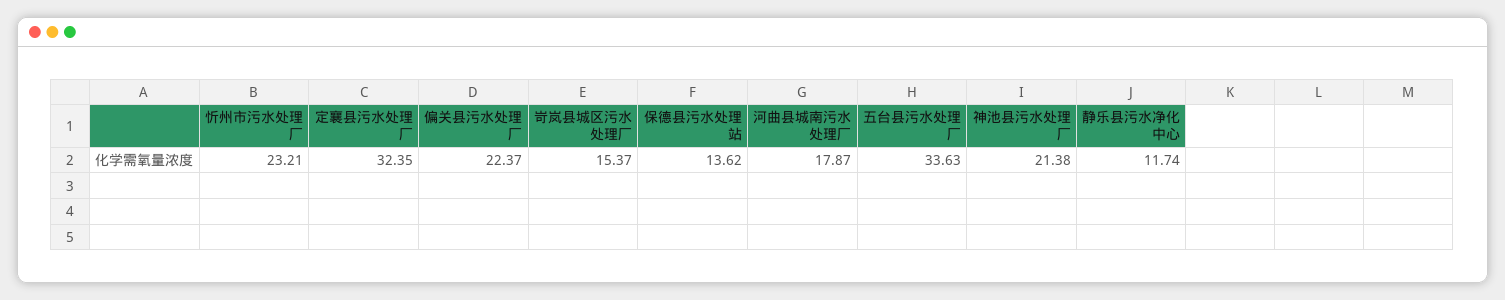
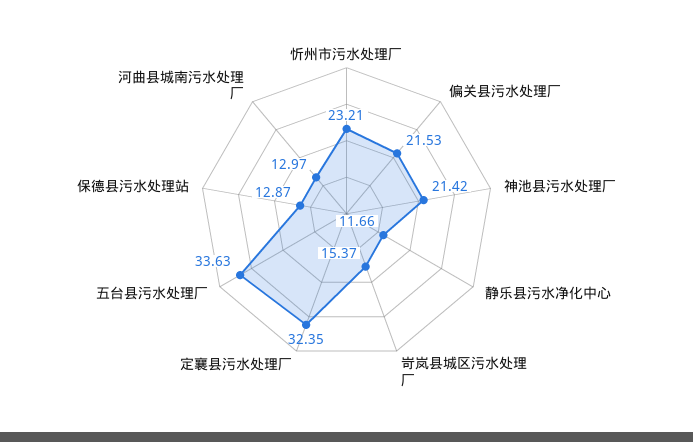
偏关县污水处理厂: 22.37 -> 21.53
保德县污水处理站: 13.62 -> 12.87
河曲县城南污水处理厂: 17.87 -> 12.97
神池县污水处理厂: 21.38 -> 21.42
静乐县污水净化中心: 11.74 -> 11.66

